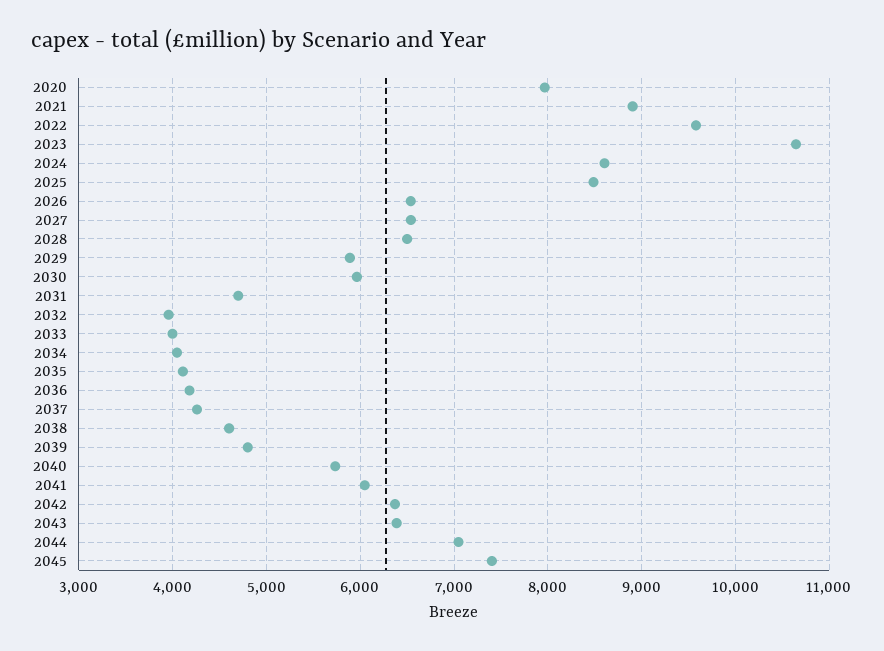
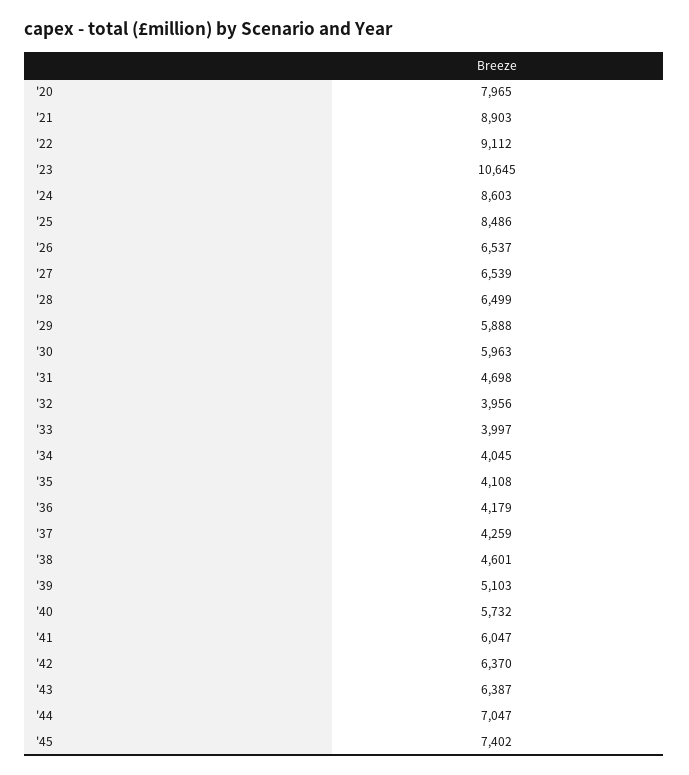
2022: 9600 -> 9112
2039: 4800 -> 5103

